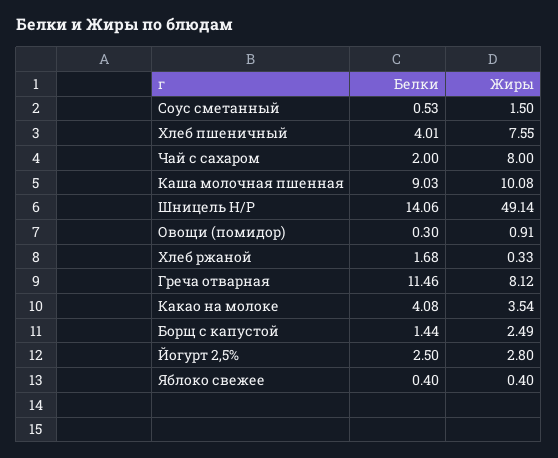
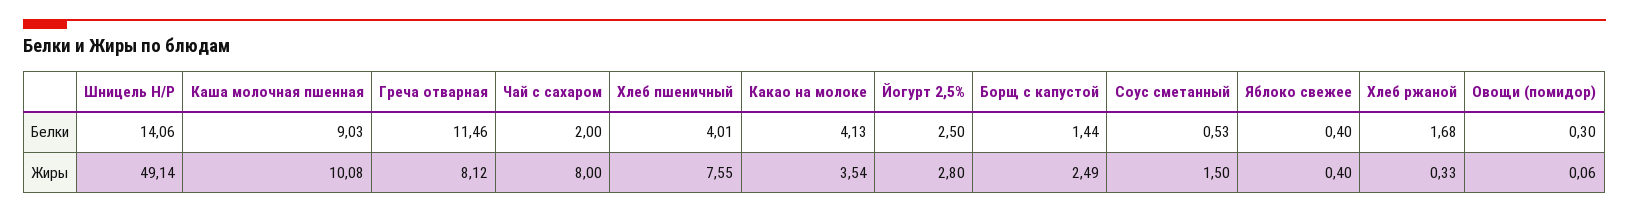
Жиры, Овощи (помидор): 0.91 -> 0.06
Белки, Какао на молоке: 4.08 -> 4.13

